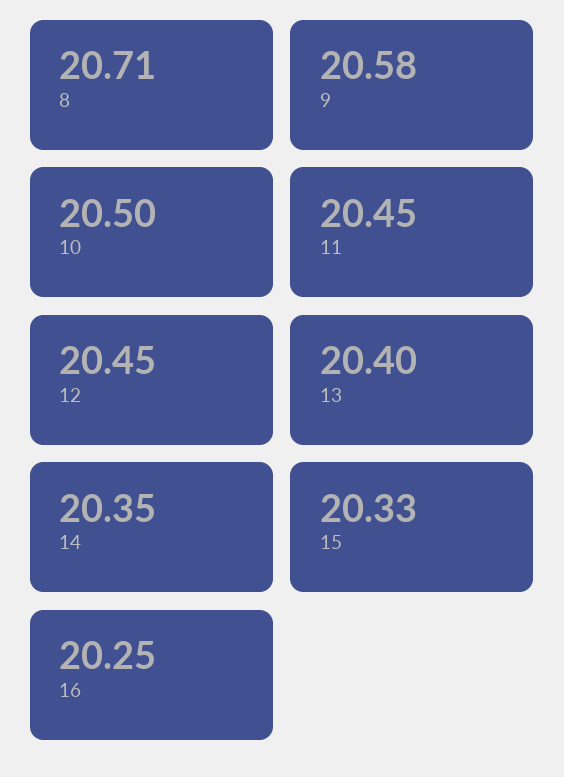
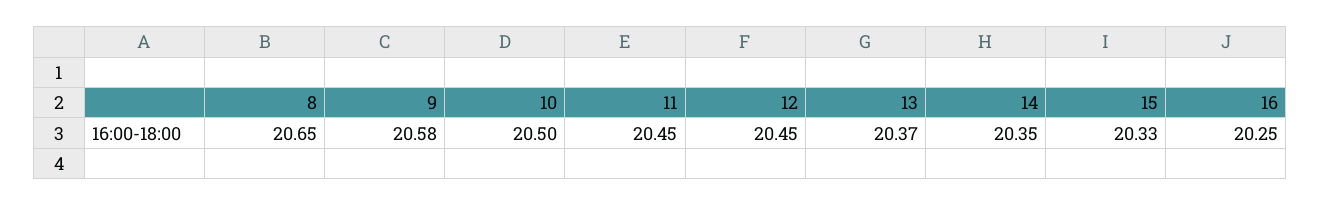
8: 20.71 -> 20.65
13: 20.4 -> 20.37

